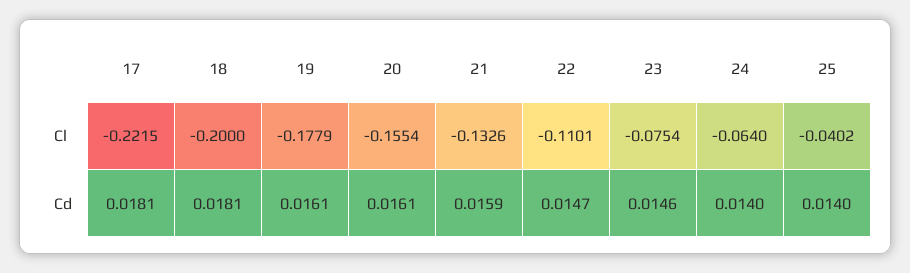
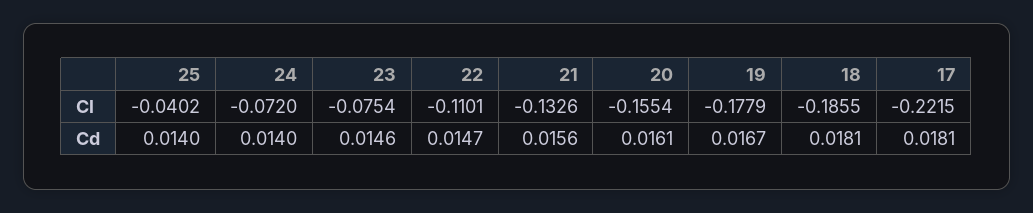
18, Cl: -0.2 -> -0.1855
24, Cl: -0.064 -> -0.072
19, Cd: 0.0161 -> 0.0167
21, Cd: 0.0159 -> 0.0156

